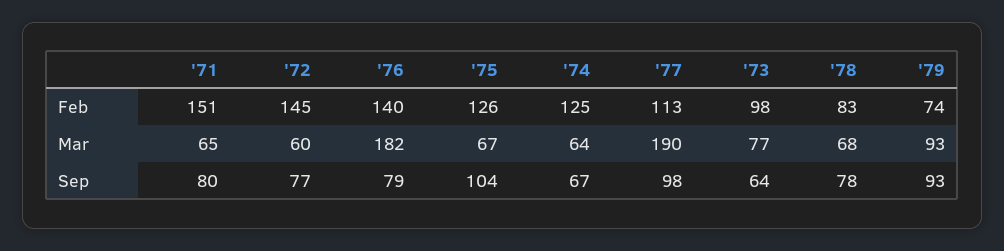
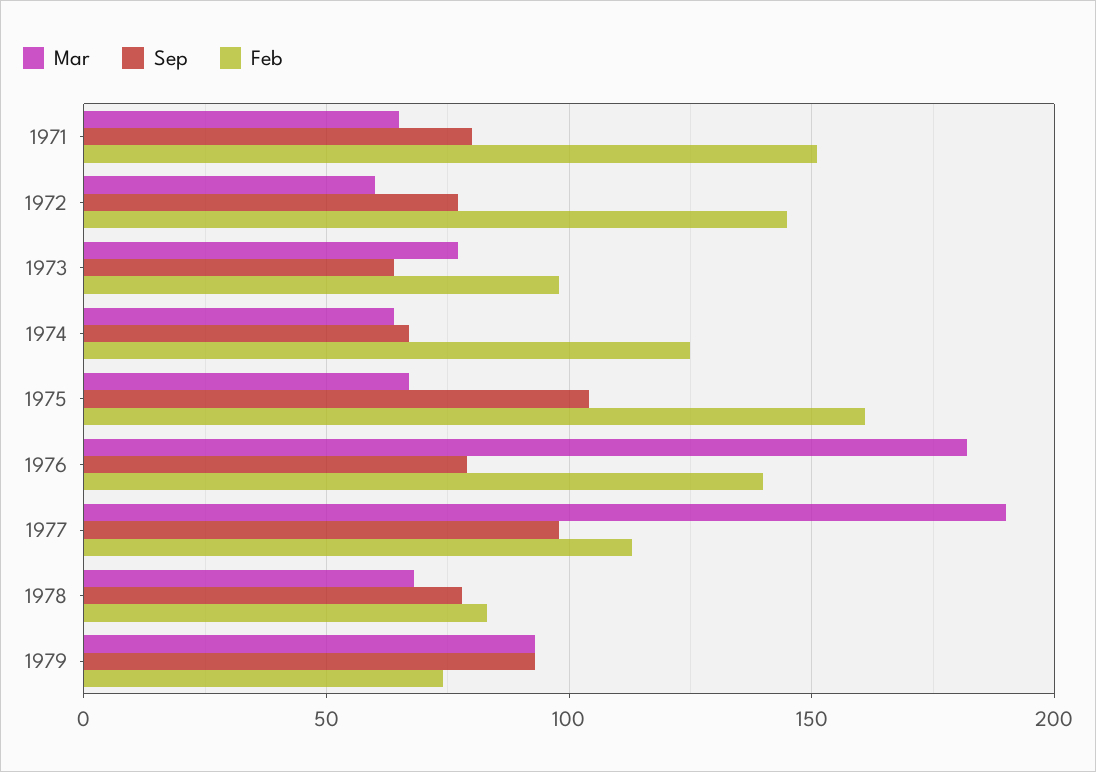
Feb, '75: 126 -> 160

